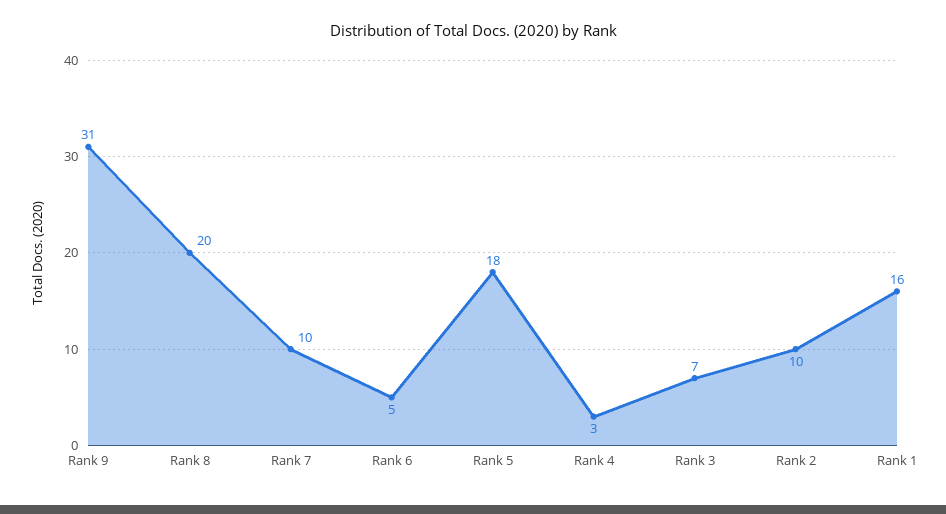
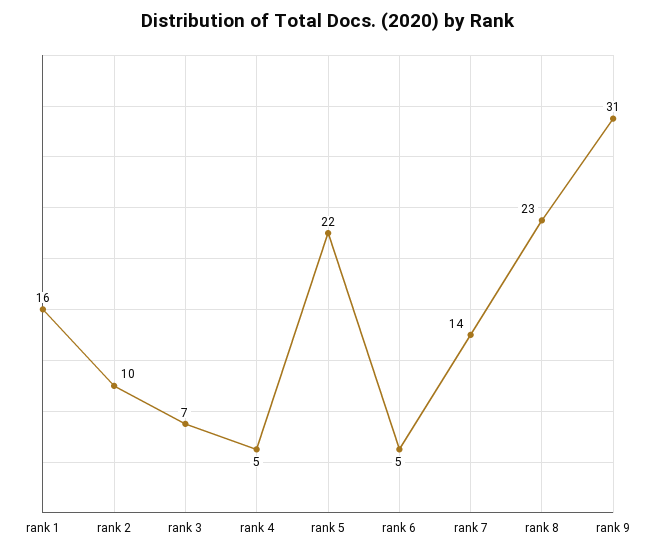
Rank 8: 20 -> 23
Rank 7: 10 -> 14
Rank 5: 18 -> 22
Rank 4: 3 -> 5

